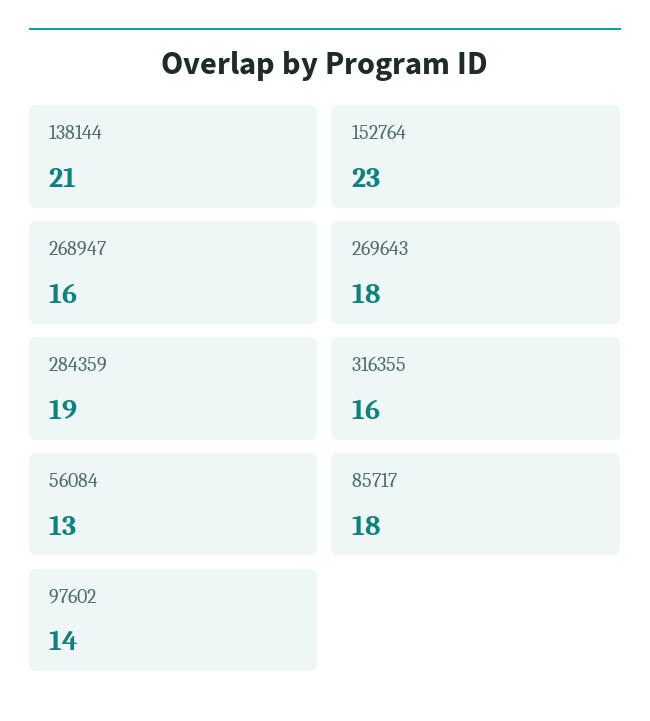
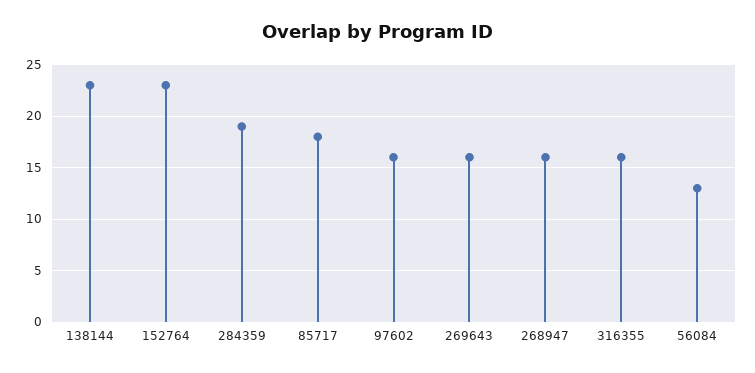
138144: 21 -> 23
269643: 18 -> 16
97602: 14 -> 16

